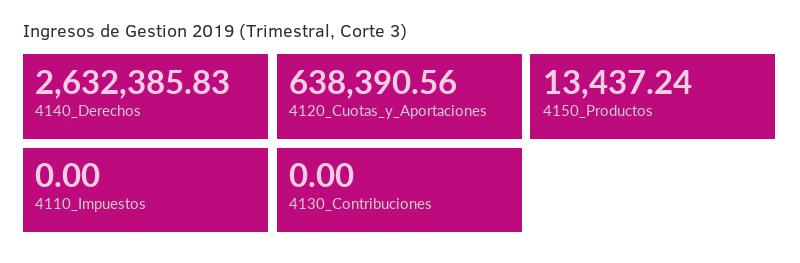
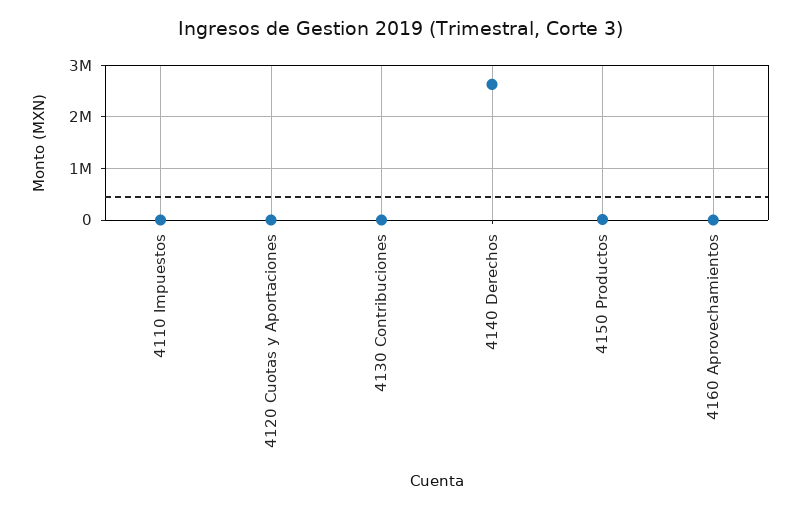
4120_Cuotas_y_Aportaciones: 638390.56 -> 0
4160 Aprovechamientos: none -> 0

